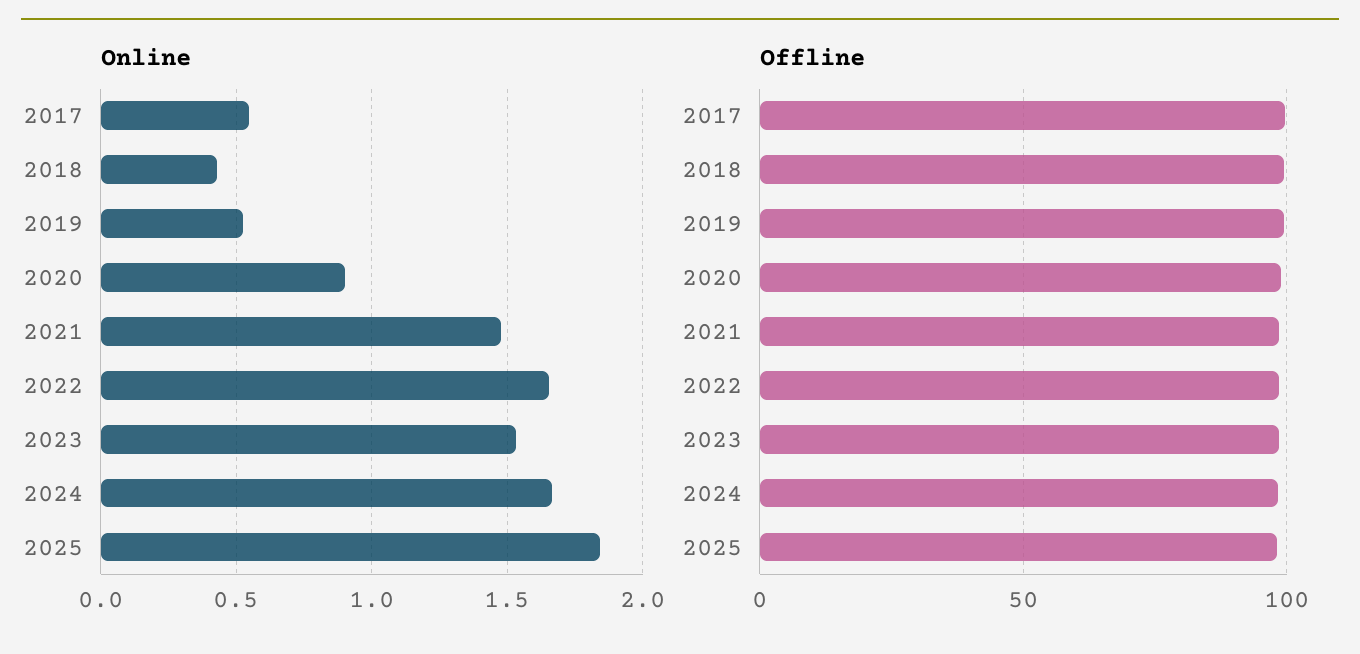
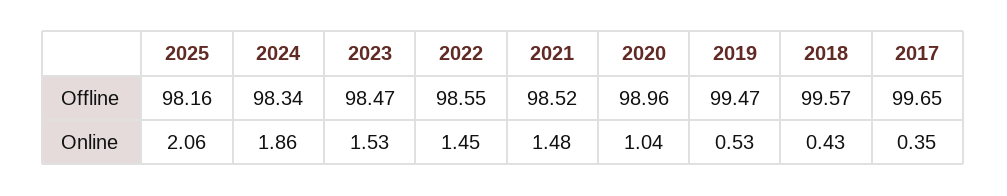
Online, 2017: 0.55 -> 0.35
Online, 2020: 0.9 -> 1.04
Online, 2022: 1.65 -> 1.45
Online, 2024: 1.65 -> 1.86
Online, 2025: 1.85 -> 2.06

